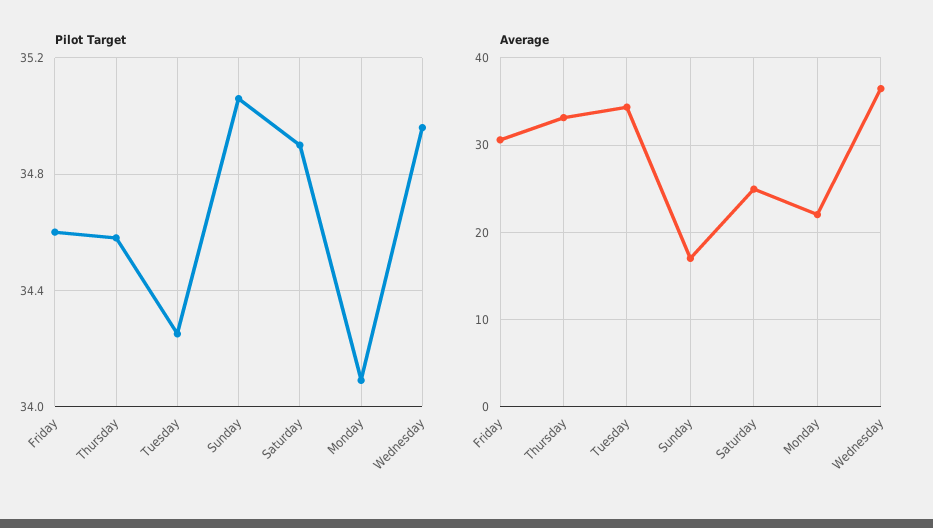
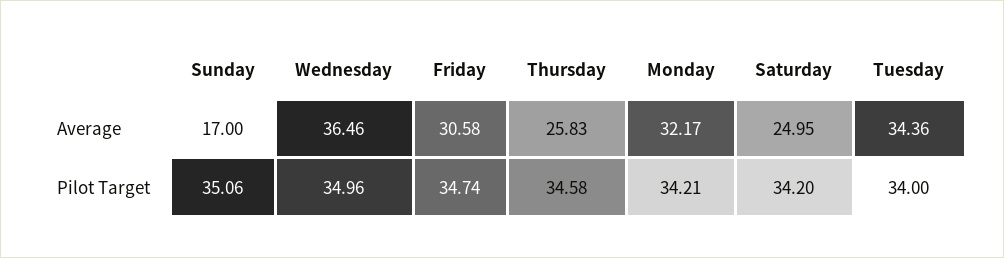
Pilot Target, Friday: 34.6 -> 34.74
Pilot Target, Tuesday: 34.25 -> 34
Pilot Target, Saturday: 34.9 -> 34.2
Pilot Target, Monday: 34.1 -> 34.21
Average, Thursday: 33 -> 25.83
Average, Monday: 22 -> 32.17

